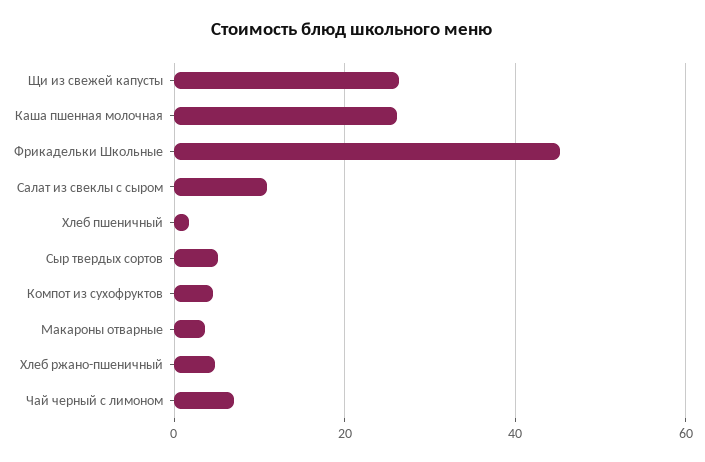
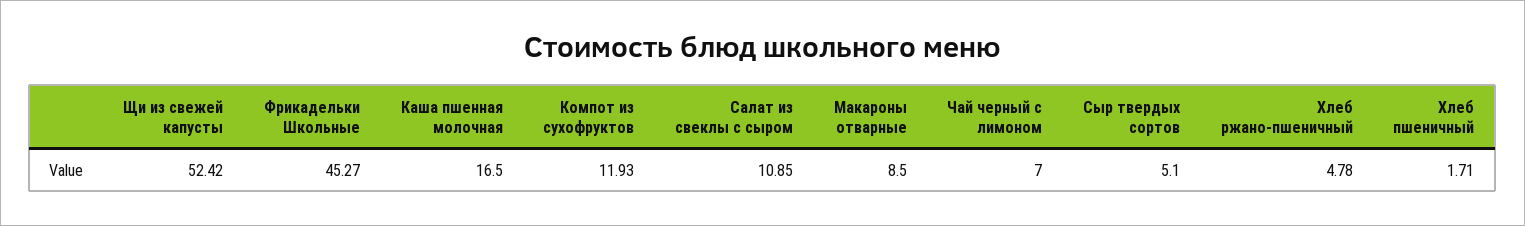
Щи из свежей капусты: 26 -> 52.42
Каша пшенная молочная: 26 -> 16.5
Компот из сухофруктов: 4 -> 11.93
Макароны отварные: 4 -> 8.5

